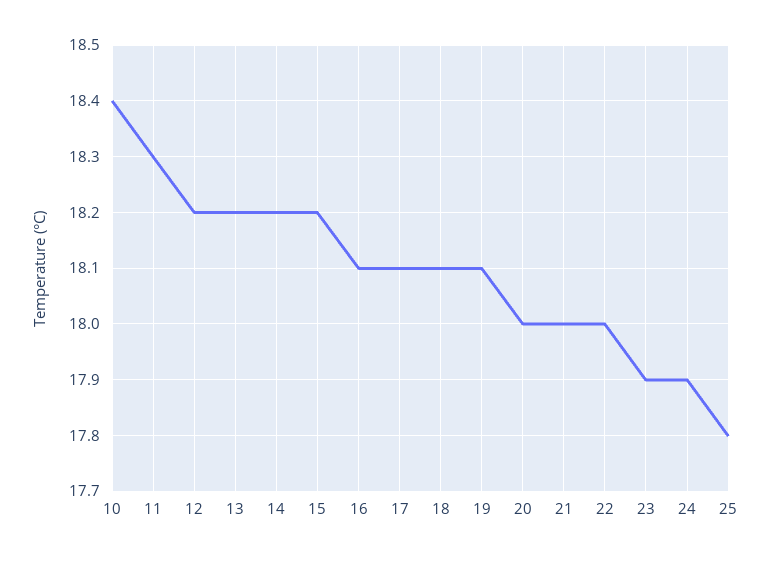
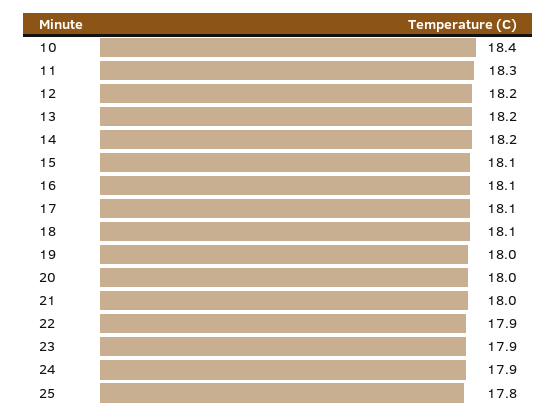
15: 18.2 -> 18.1
19: 18.1 -> 18
22: 18 -> 17.9

